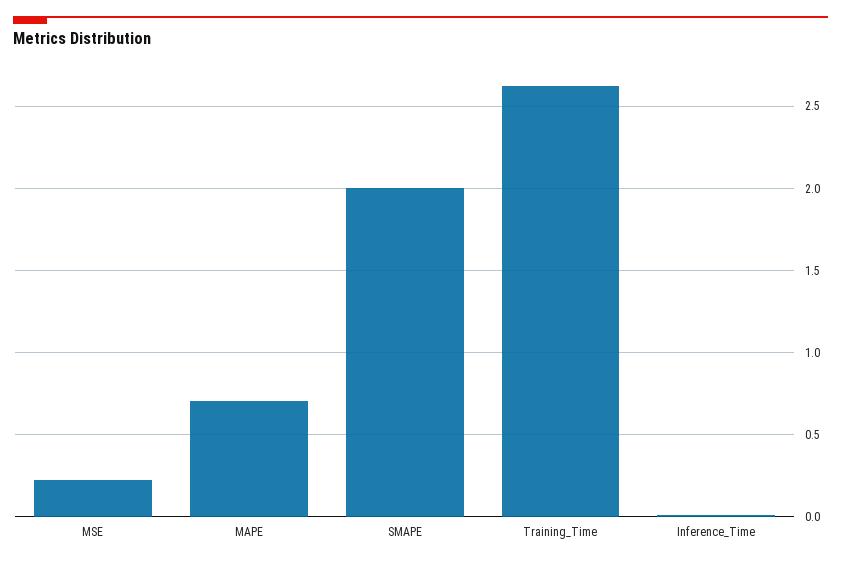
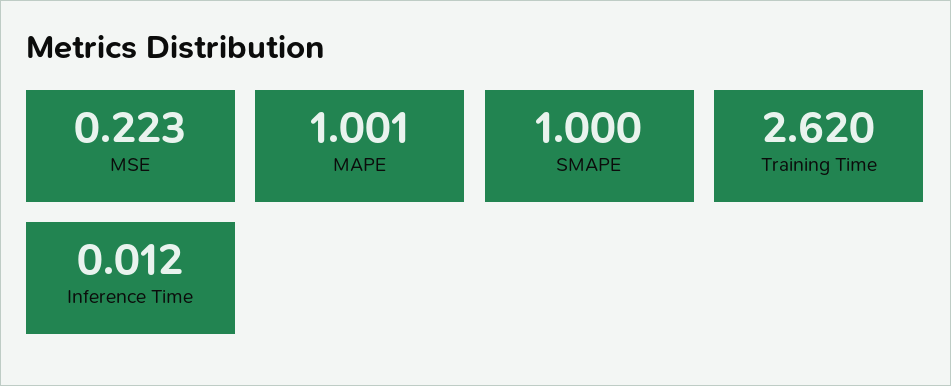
MAPE: 0.7 -> 1.001
SMAPE: 2 -> 1

